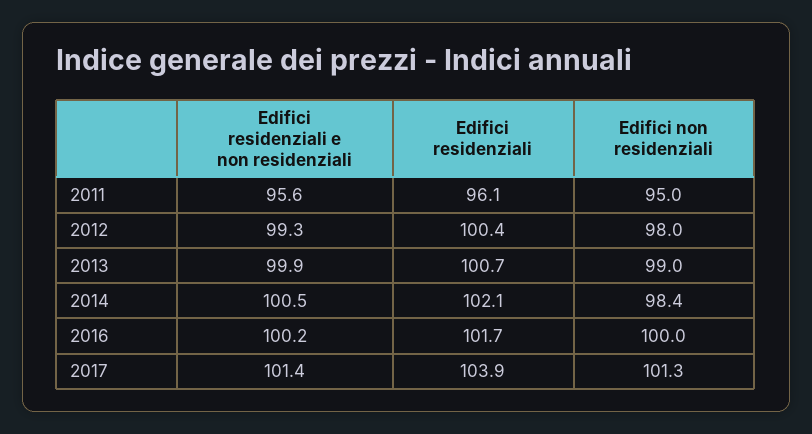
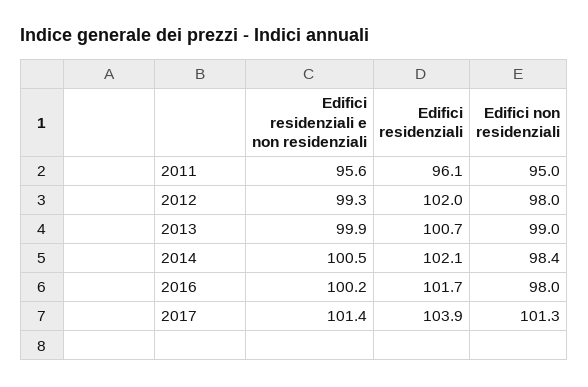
Edifici residenziali, 2012: 100.4 -> 102
Edifici non residenziali, 2016: 100 -> 98

